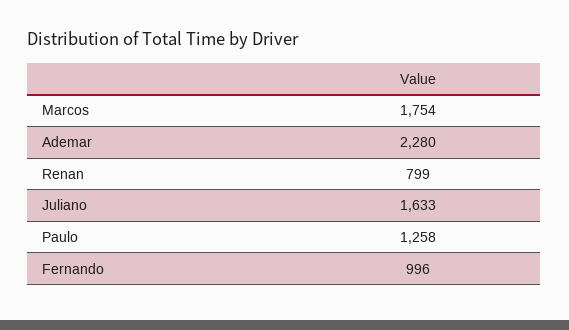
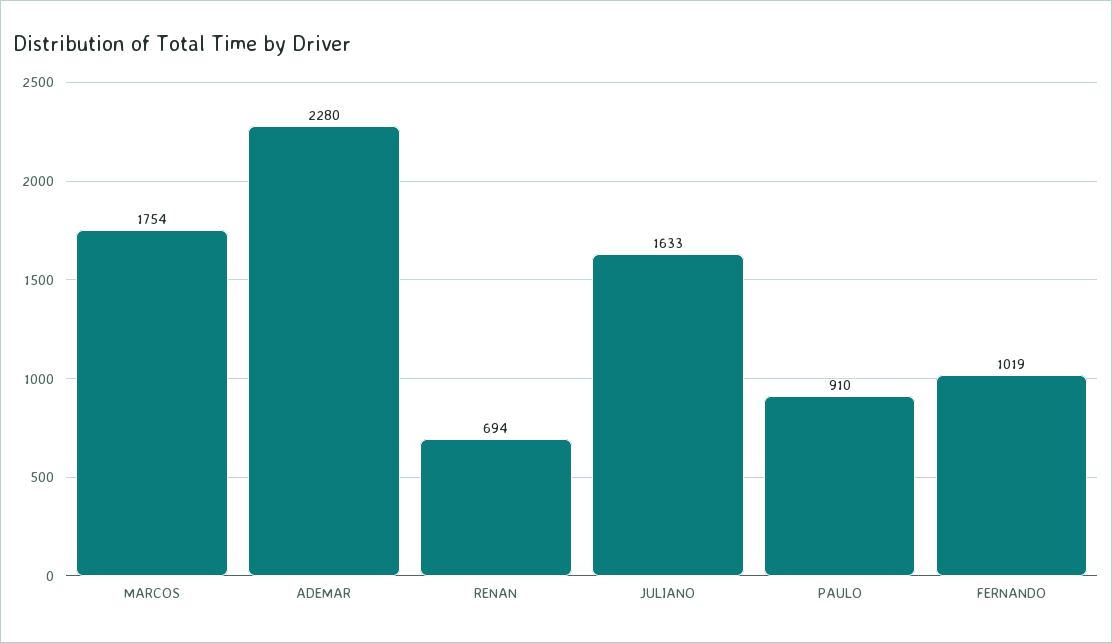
Renan: 799 -> 694
Paulo: 1258 -> 910
Fernando: 996 -> 1019

